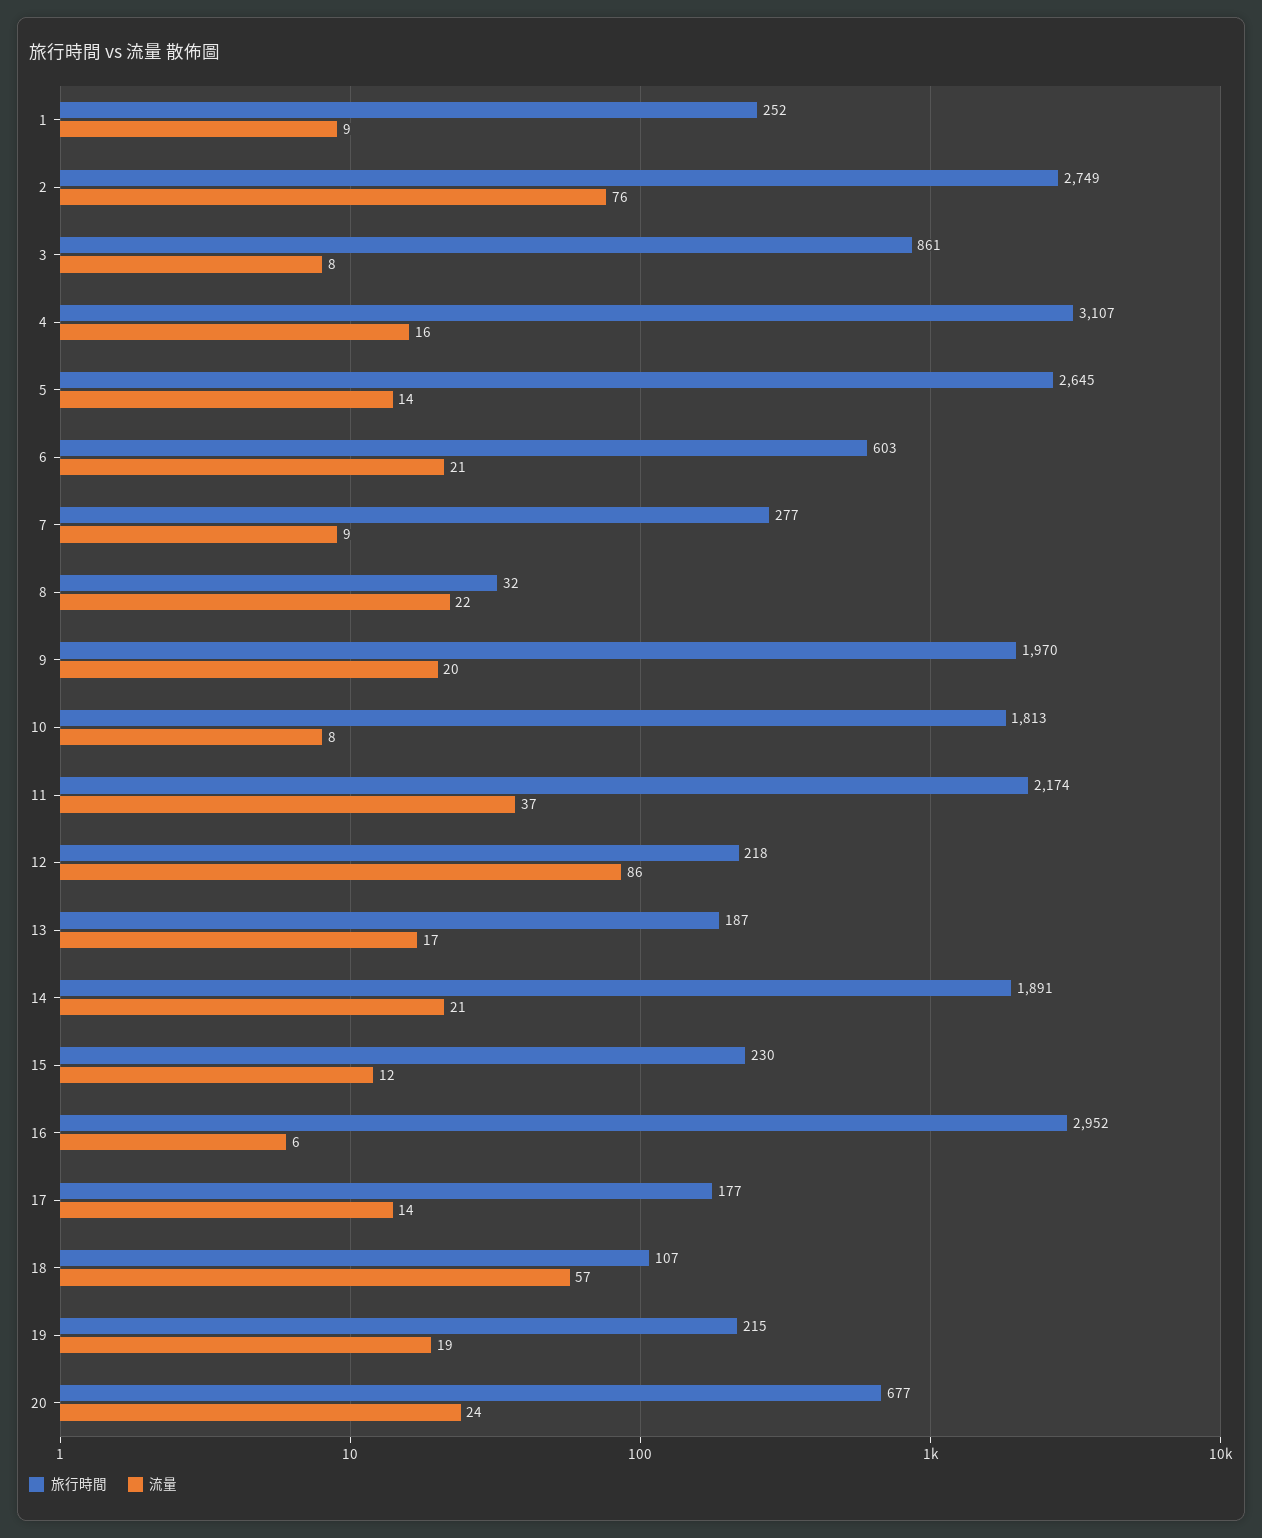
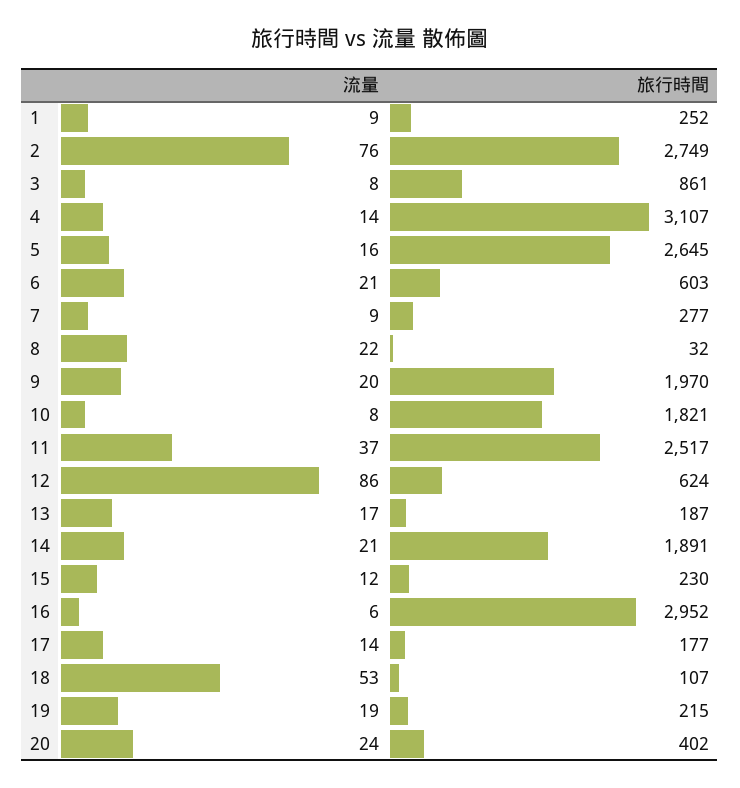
流量, 4: 16 -> 14
流量, 5: 14 -> 16
旅行時間, 10: 1813 -> 1821
旅行時間, 11: 2174 -> 2517
旅行時間, 12: 218 -> 624
流量, 18: 57 -> 53
旅行時間, 20: 677 -> 402

